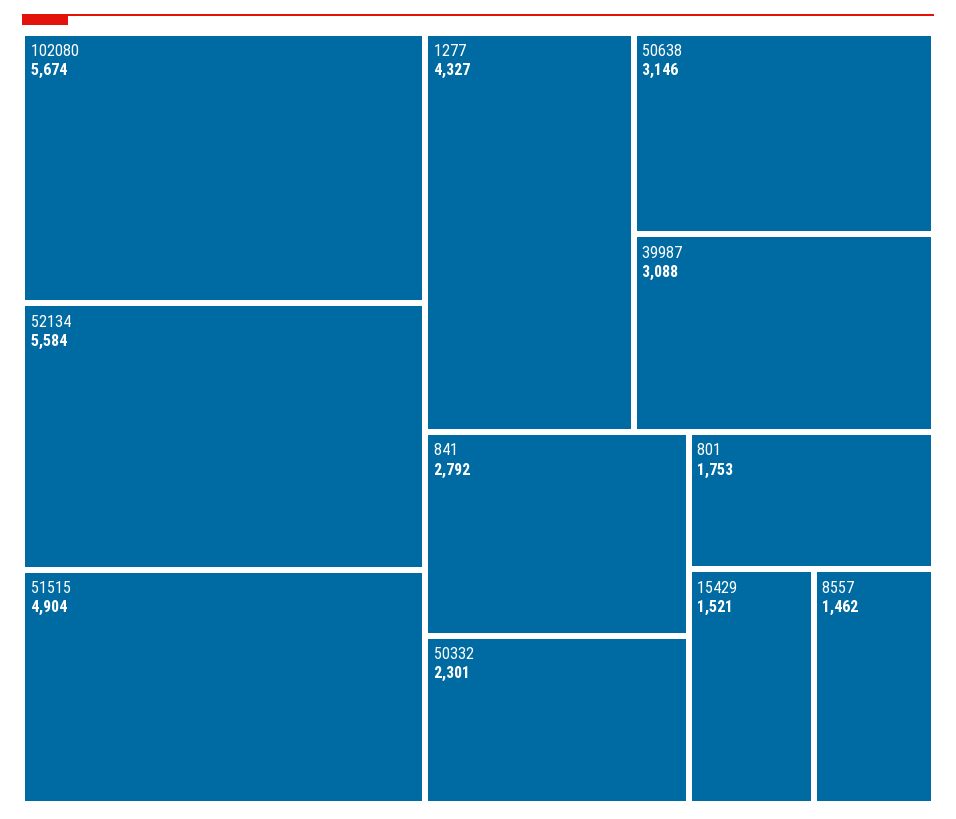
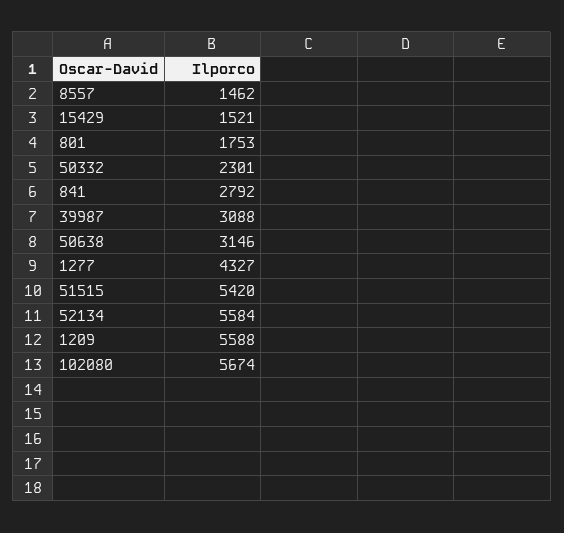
51515: 4904 -> 5420
1209: none -> 5588

